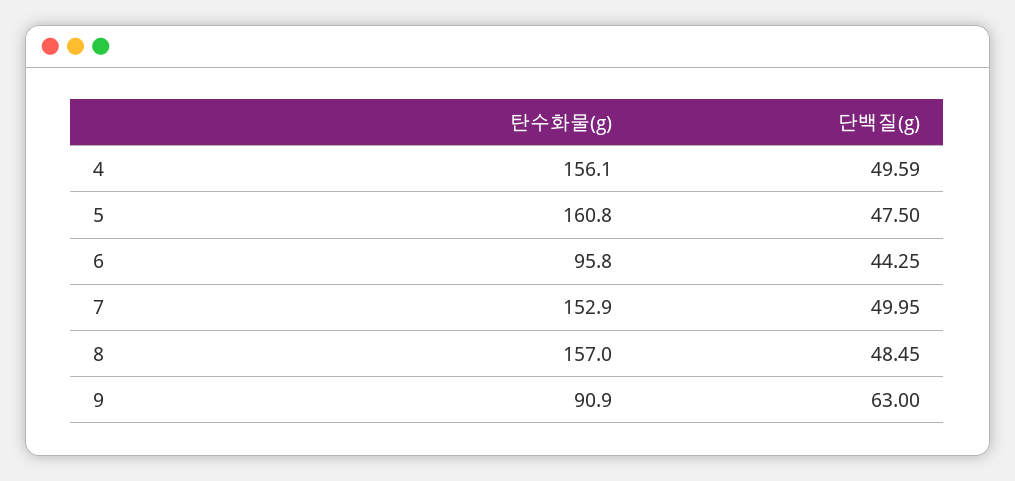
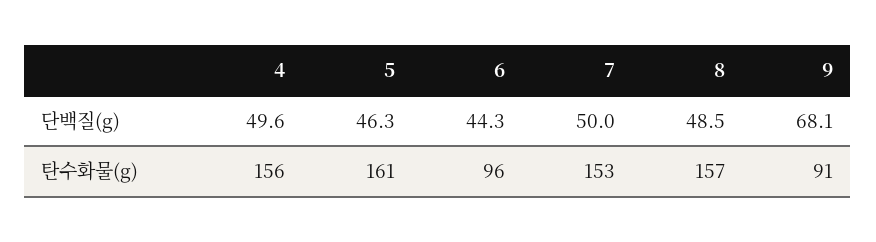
단백질(g), 5: 47.5 -> 46.3
단백질(g), 9: 63 -> 68.1

